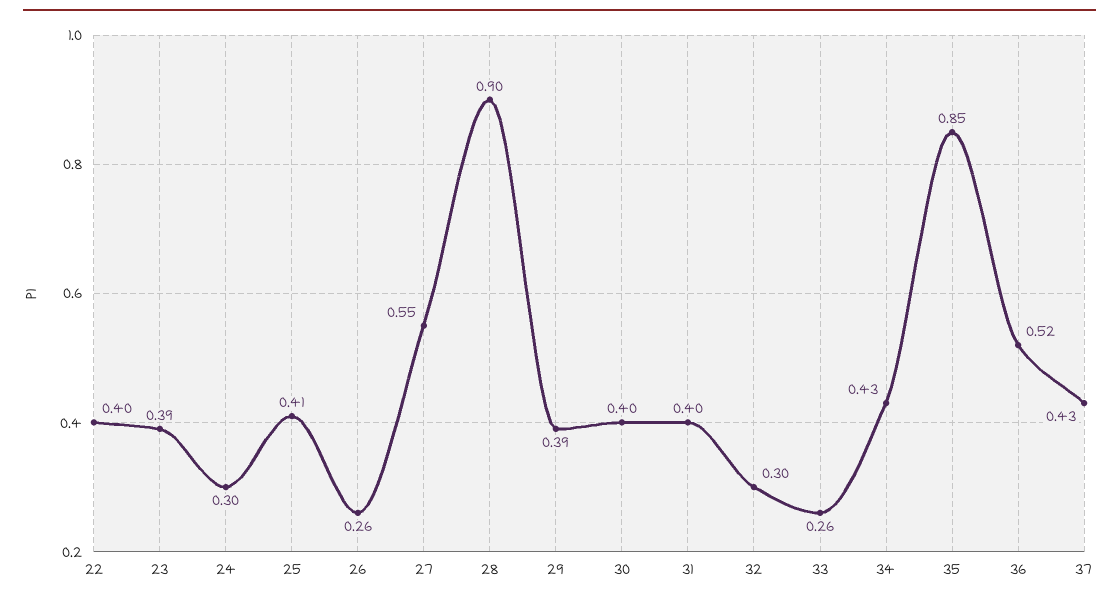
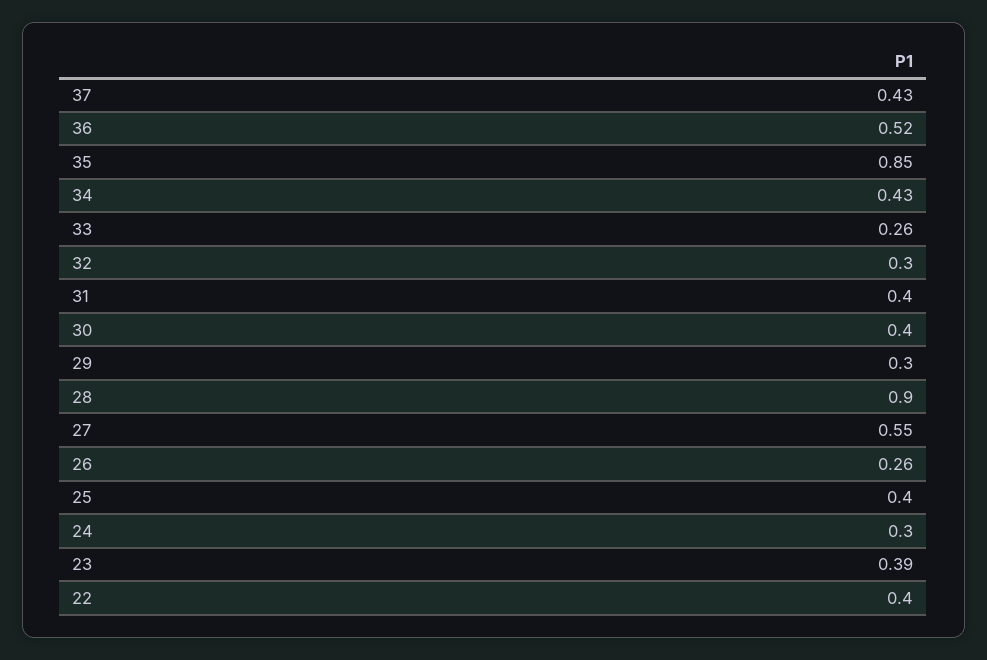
25: 0.41 -> 0.4
29: 0.39 -> 0.3

